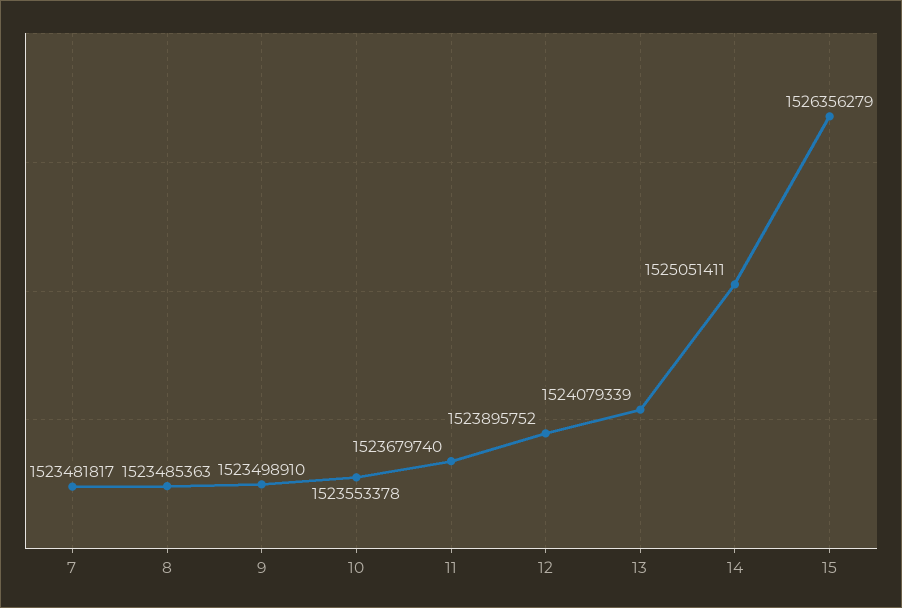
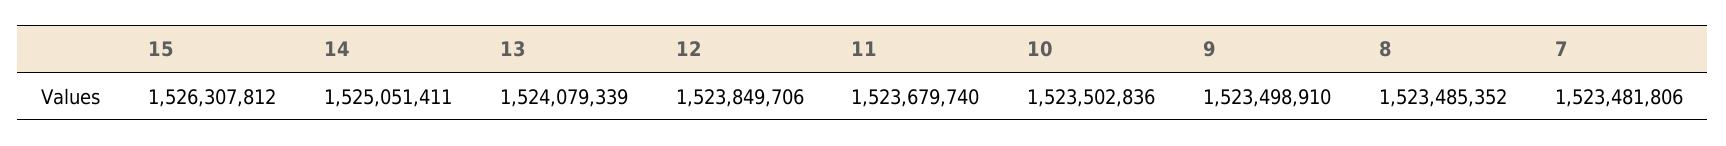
7: 1523481817 -> 1523481806
8: 1523485363 -> 1523485352
10: 1523553378 -> 1523502836
12: 1523895752 -> 1523849706
15: 1526356279 -> 1526307812

